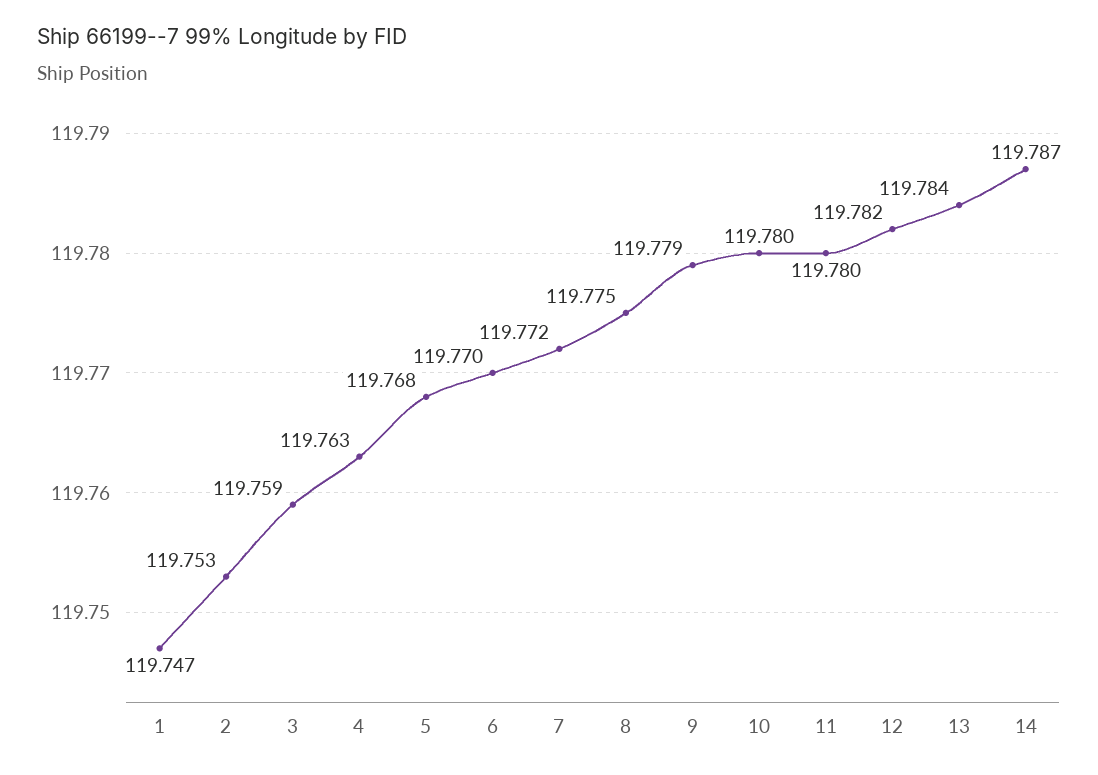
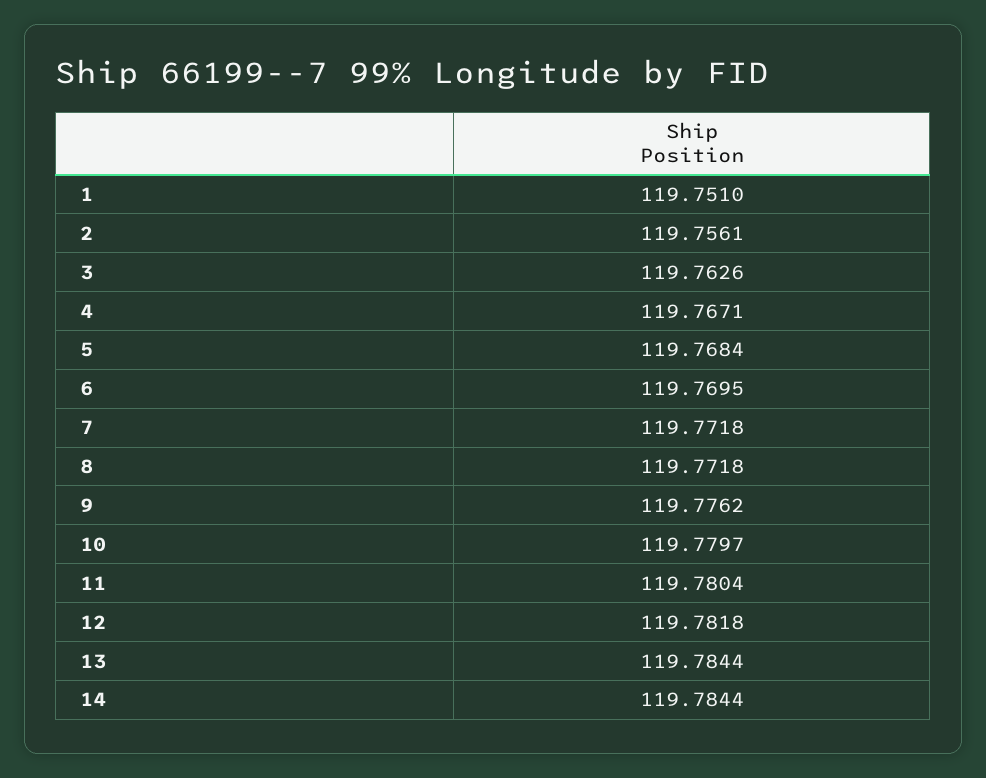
1: 119.747 -> 119.751
2: 119.753 -> 119.7561
3: 119.759 -> 119.7626
4: 119.763 -> 119.7671
8: 119.775 -> 119.7718
9: 119.779 -> 119.7762
14: 119.787 -> 119.7844

